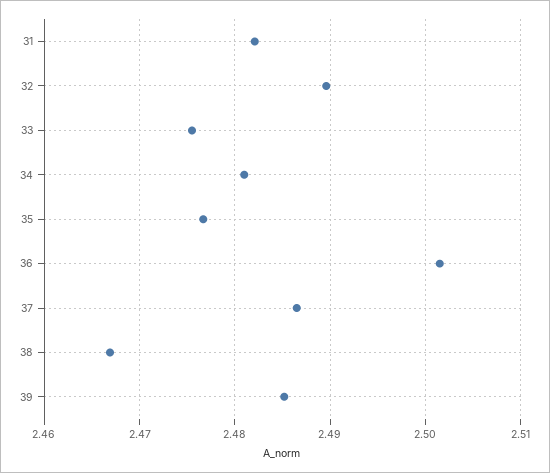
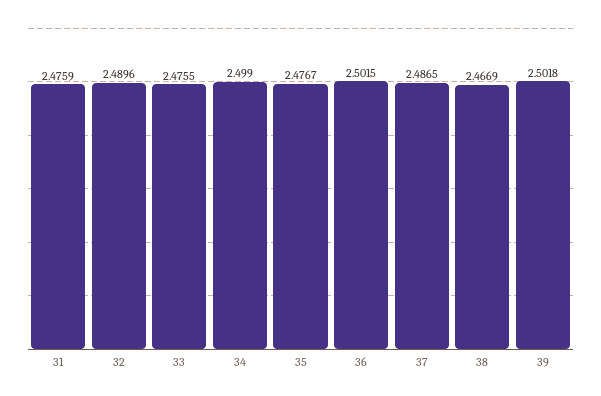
31: 2.482 -> 2.4759
34: 2.481 -> 2.499
39: 2.485 -> 2.5018

